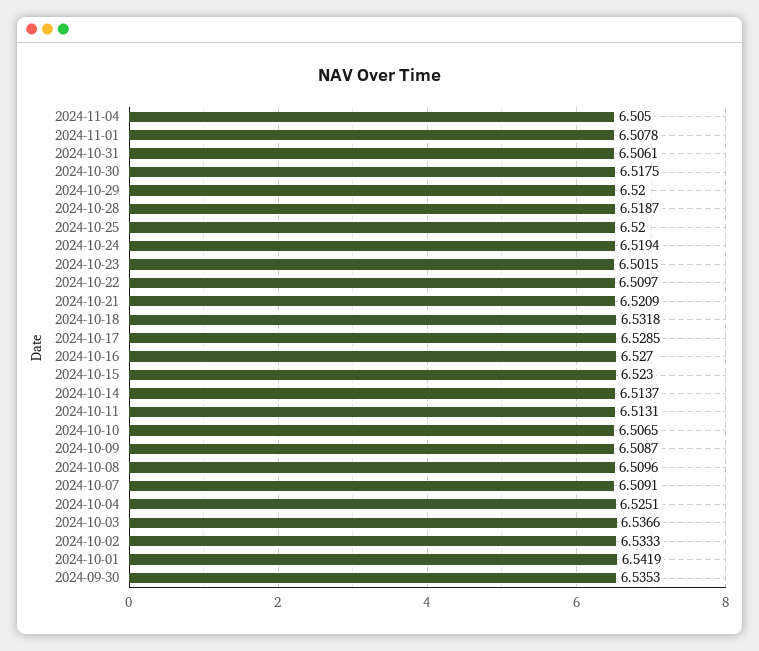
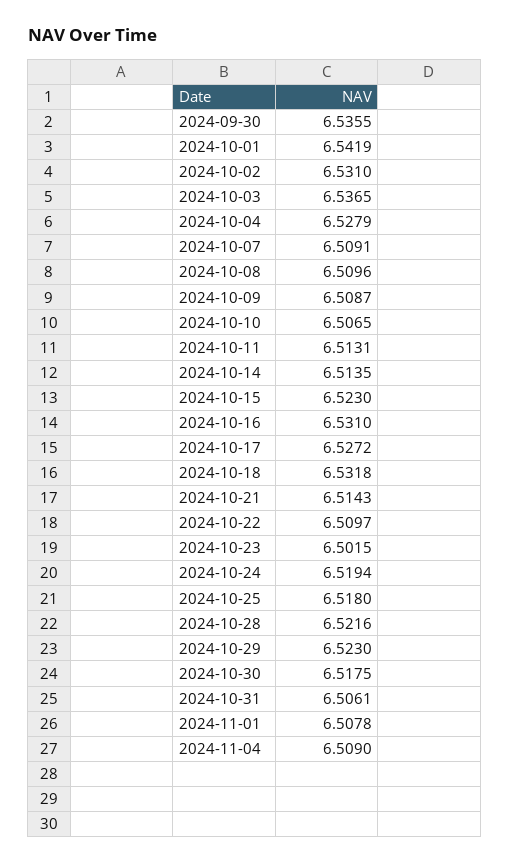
2024-11-04: 6.505 -> 6.509
2024-10-29: 6.52 -> 6.523
2024-10-28: 6.5187 -> 6.5216
2024-10-25: 6.52 -> 6.518
2024-10-21: 6.5209 -> 6.5143
2024-10-17: 6.5285 -> 6.5272
2024-10-16: 6.527 -> 6.531
2024-10-14: 6.5137 -> 6.5135
2024-10-04: 6.5251 -> 6.5279
2024-10-03: 6.5366 -> 6.5365
2024-10-02: 6.5333 -> 6.531
2024-09-30: 6.5353 -> 6.5355

